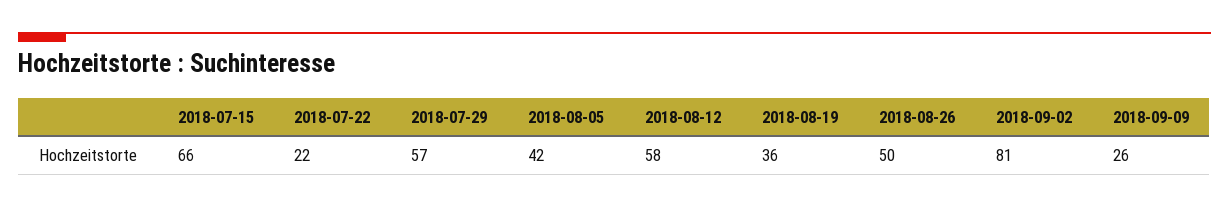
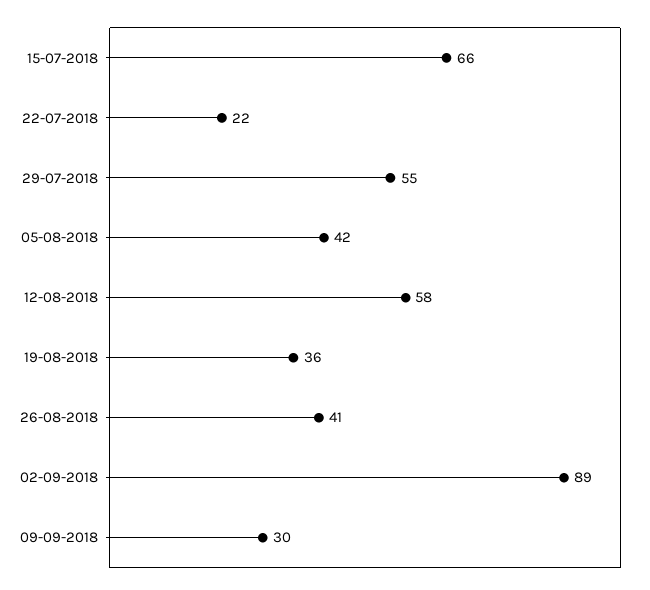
2018-07-29: 57 -> 55
2018-08-26: 50 -> 41
2018-09-02: 81 -> 89
2018-09-09: 26 -> 30

